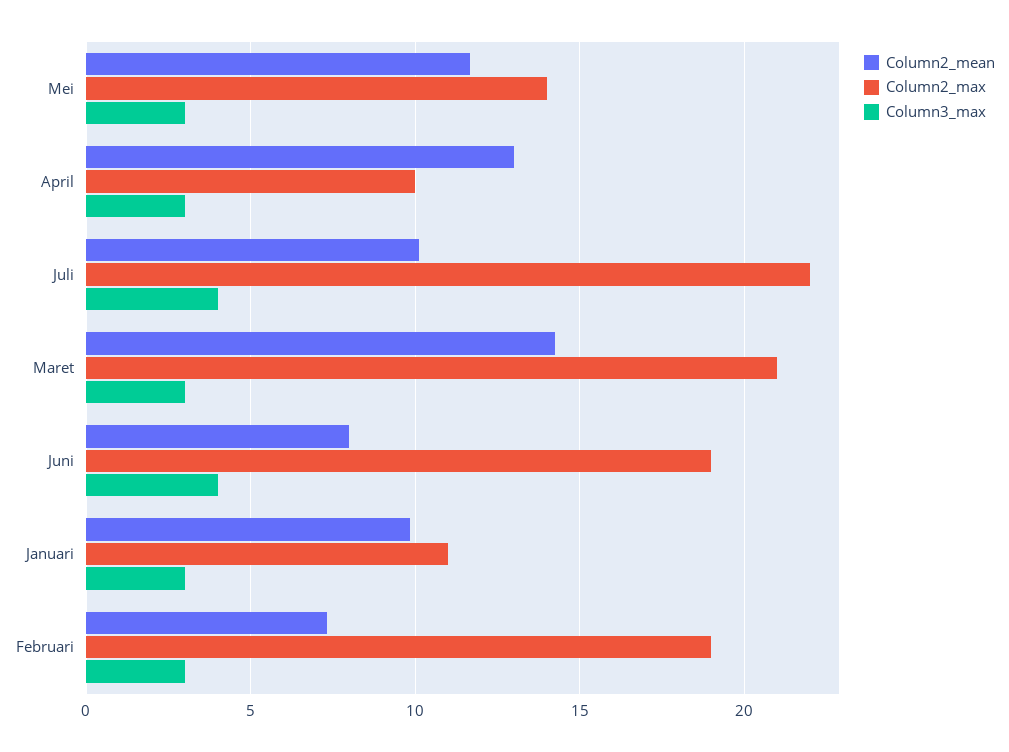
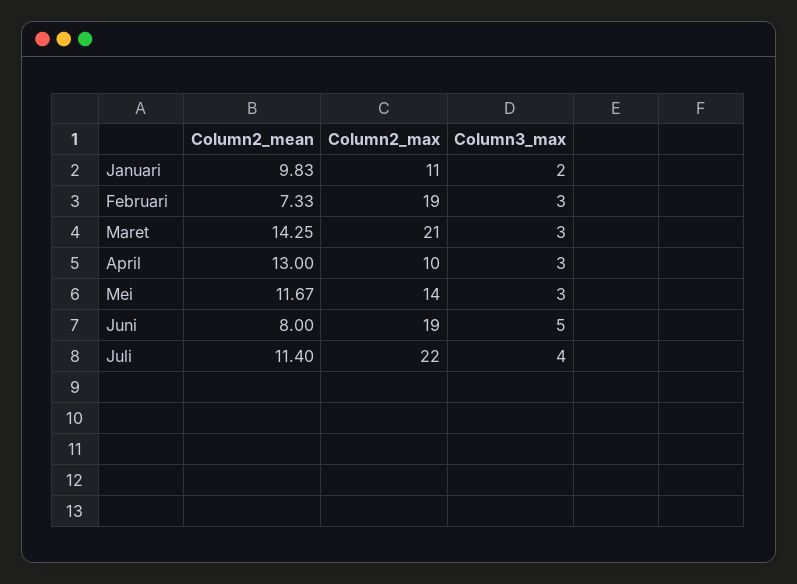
Column2_mean, Juli: 10 -> 11.4
Column3_max, Juni: 4 -> 5
Column3_max, Januari: 3 -> 2

